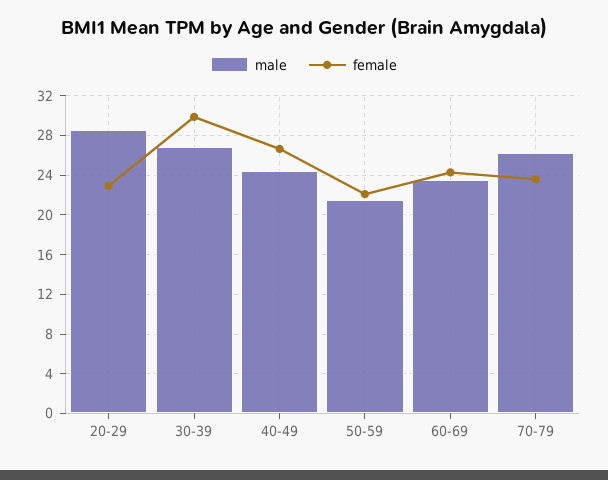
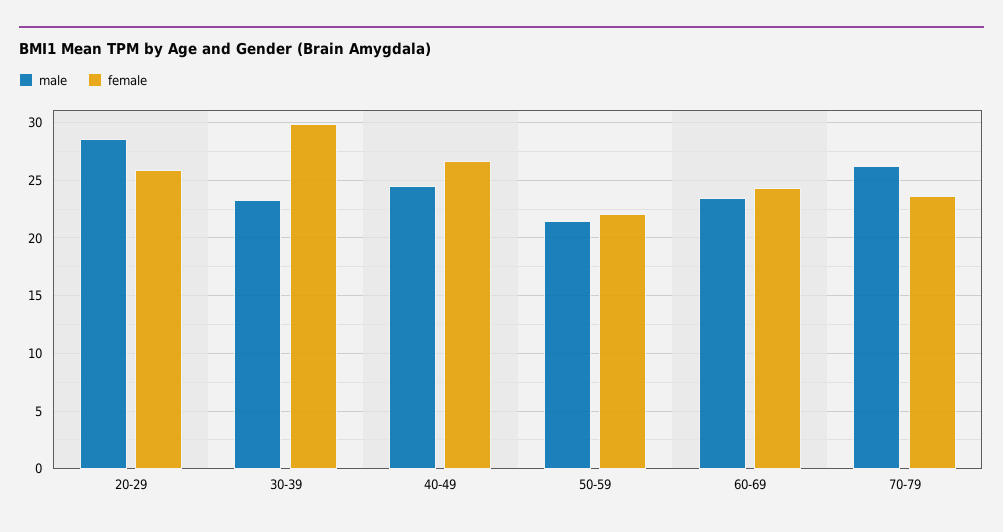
female, 20-29: 23 -> 26
male, 30-39: 27 -> 23

